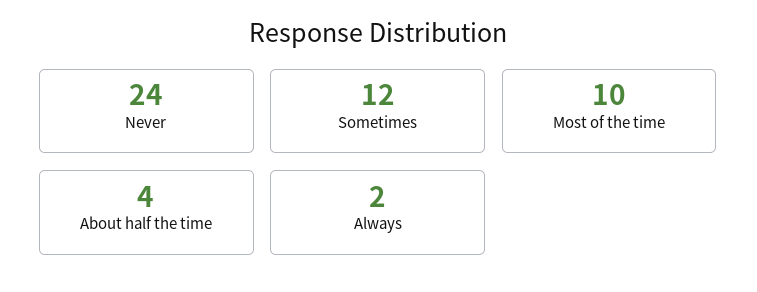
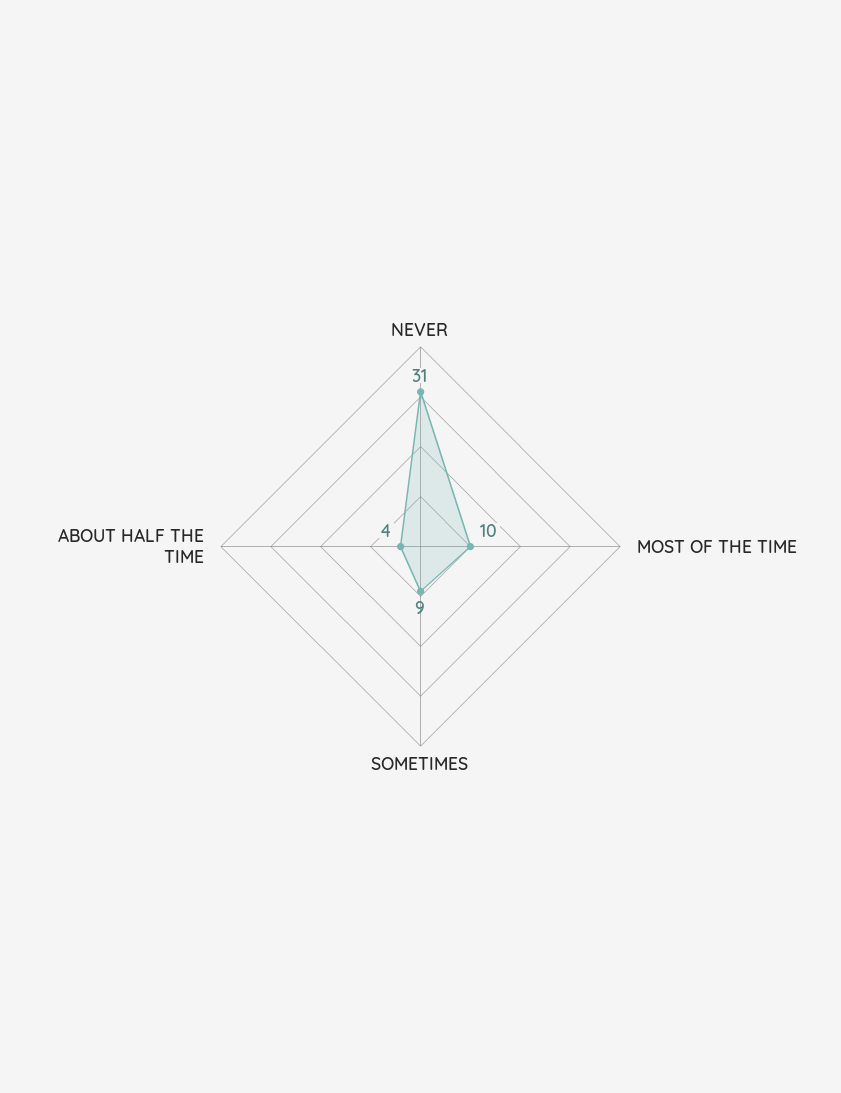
Never: 24 -> 31
Sometimes: 12 -> 9
Always: 2 -> none

